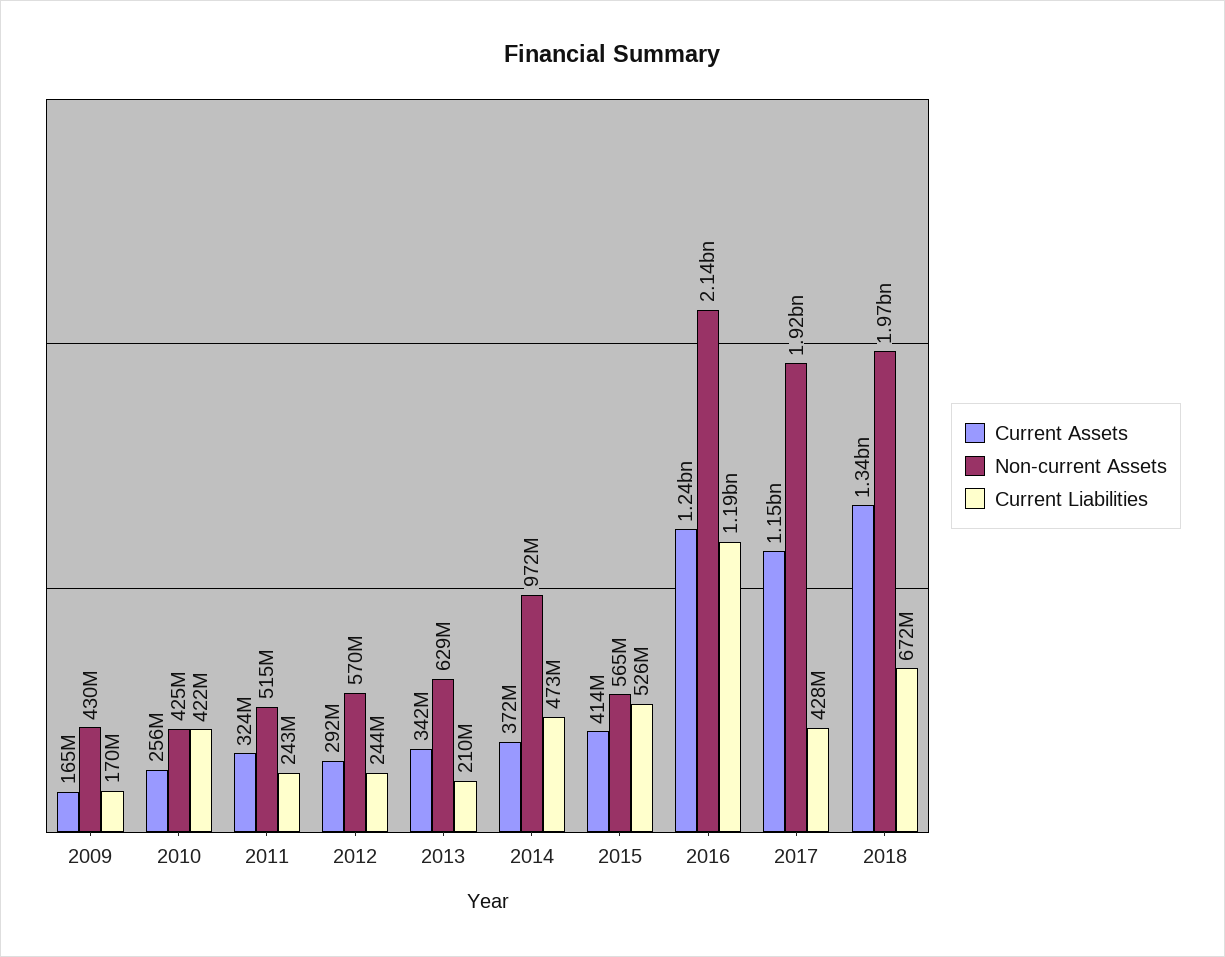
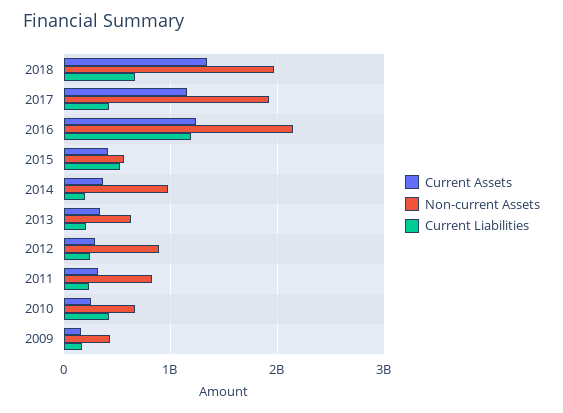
Non-current Assets, 2010: 425000000 -> 700000000
Non-current Assets, 2011: 515000000 -> 800000000
Non-current Assets, 2012: 570000000 -> 900000000
Current Liabilities, 2014: 473000000 -> 200000000

